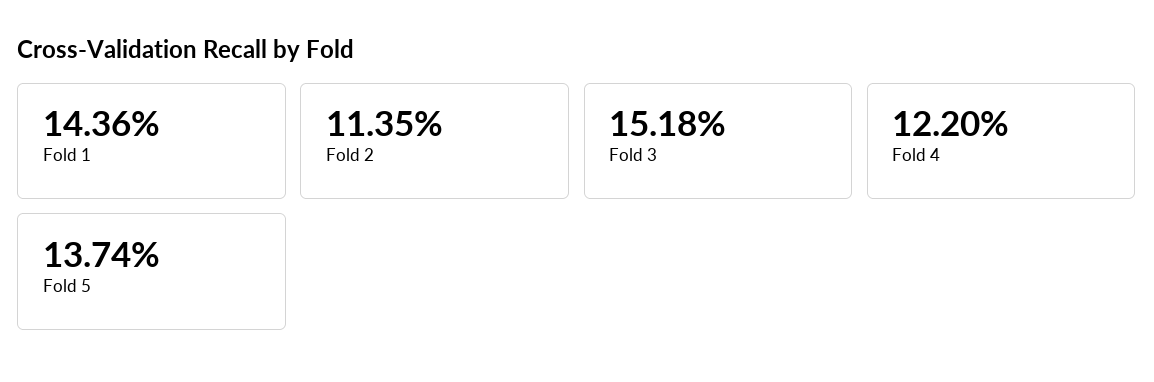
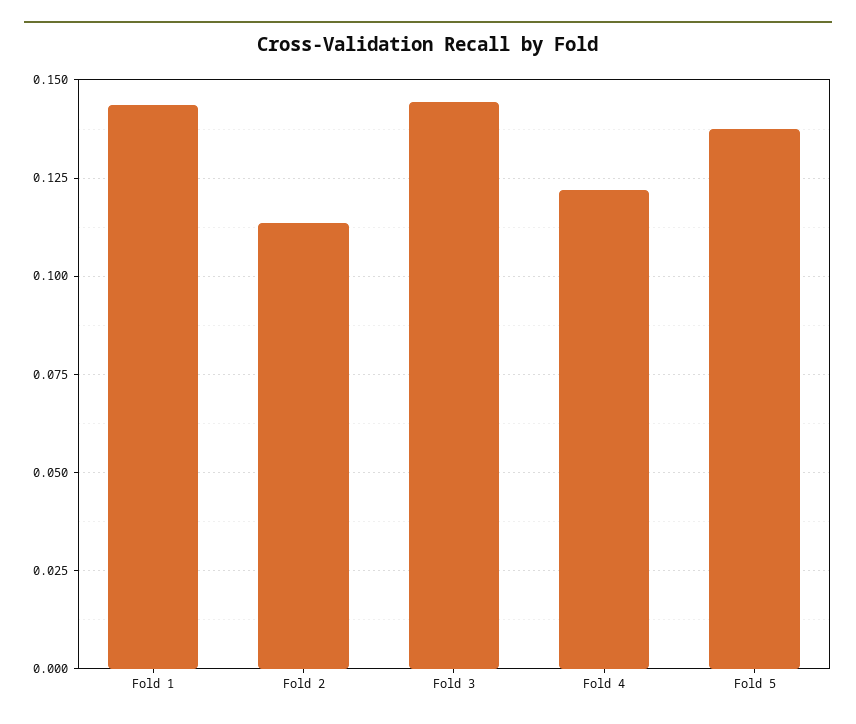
Fold 3: 0.1518 -> 0.145

